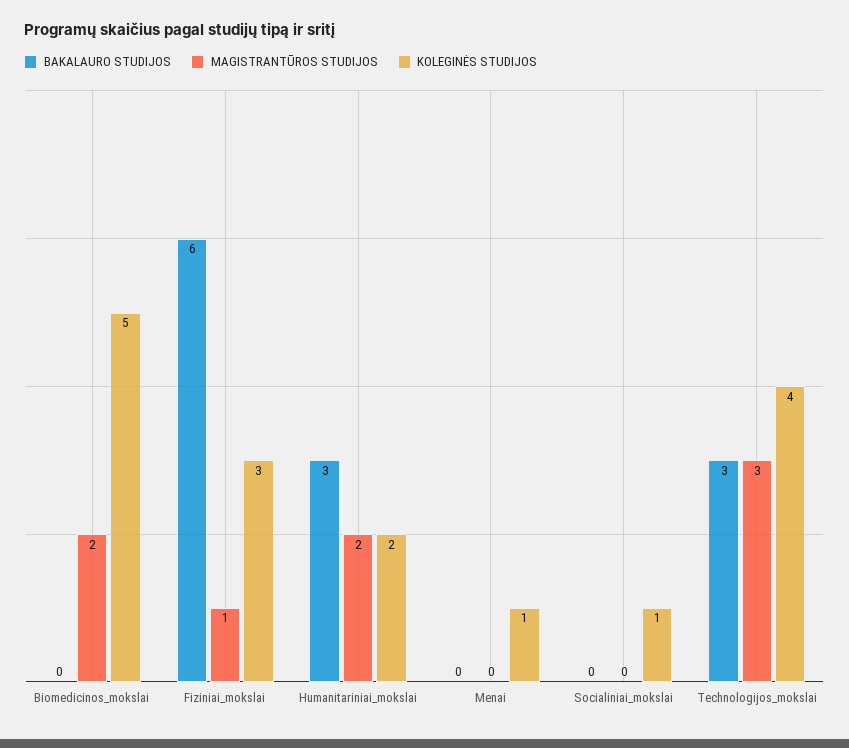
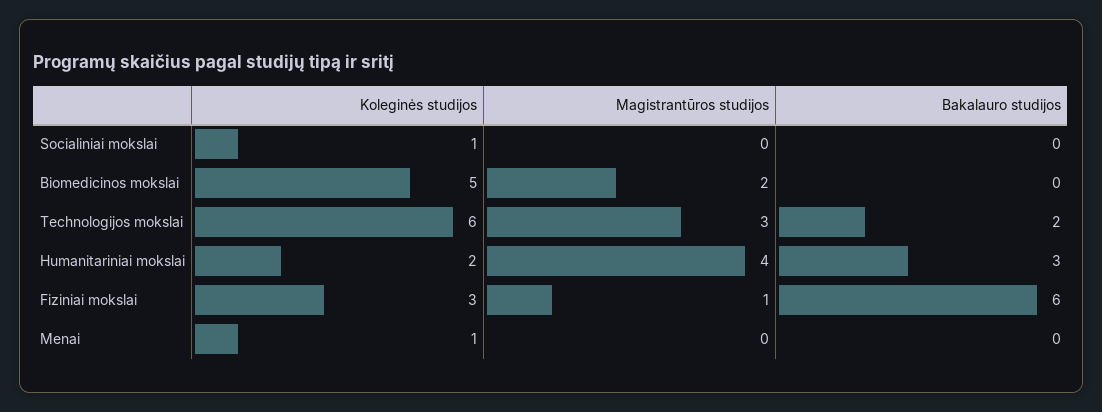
MAGISTRANTŪROS STUDIJOS, Humanitariniai_mokslai: 2 -> 4
BAKALAURO STUDIJOS, Technologijos_mokslai: 3 -> 2
KOLEGINĖS STUDIJOS, Technologijos_mokslai: 4 -> 6

